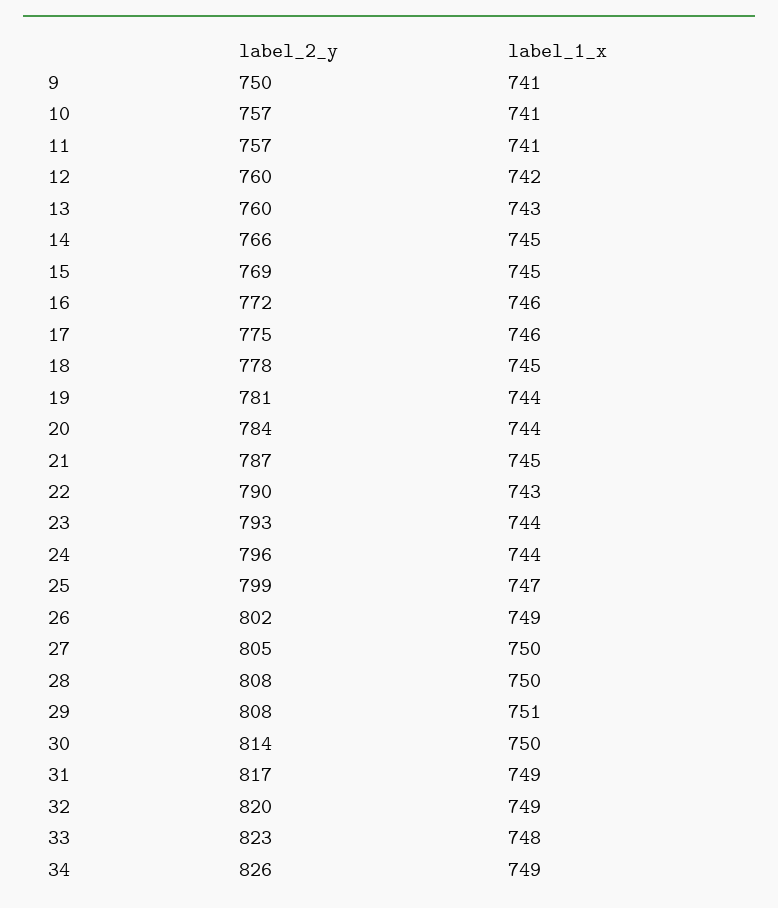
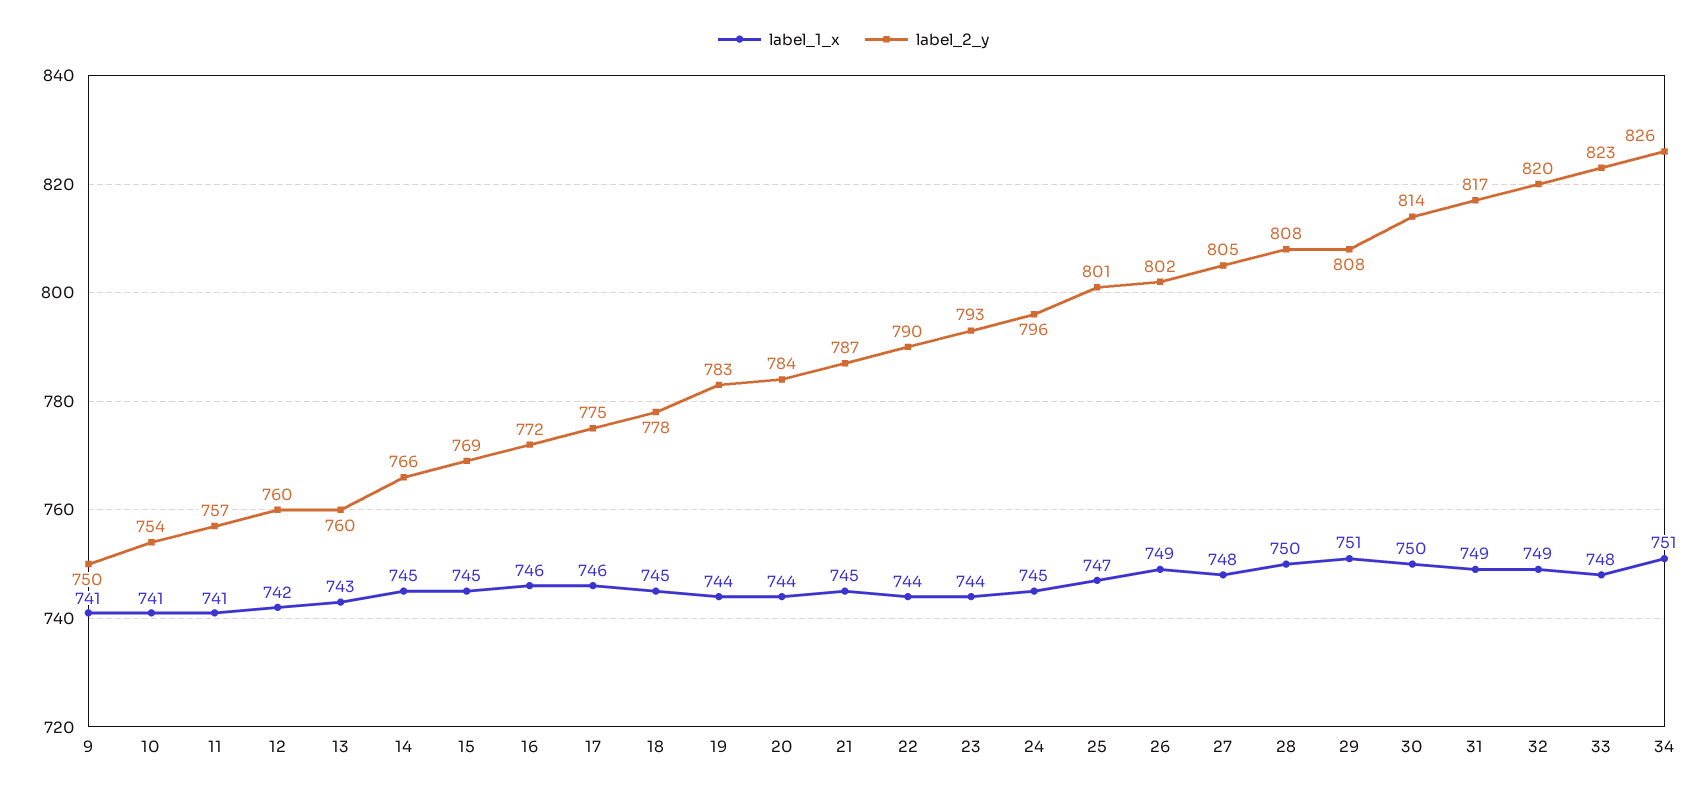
label_2_y, 10: 757 -> 754
label_2_y, 19: 781 -> 783
label_1_x, 22: 743 -> 744
label_1_x, 24: 744 -> 745
label_2_y, 25: 799 -> 801
label_1_x, 27: 750 -> 748
label_1_x, 34: 749 -> 751

